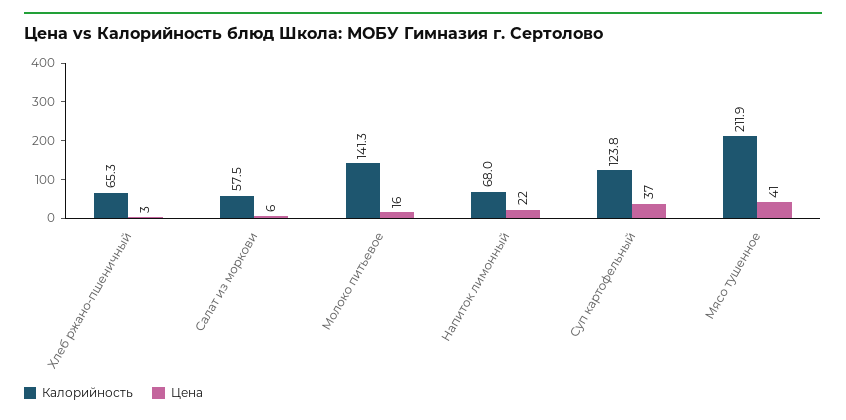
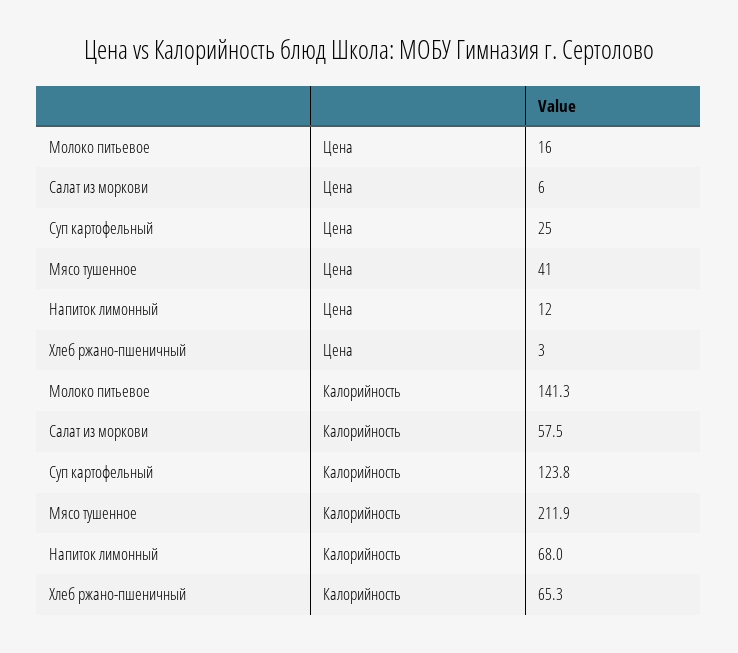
Цена, Напиток лимонный: 22 -> 12
Цена, Суп картофельный: 37 -> 25

